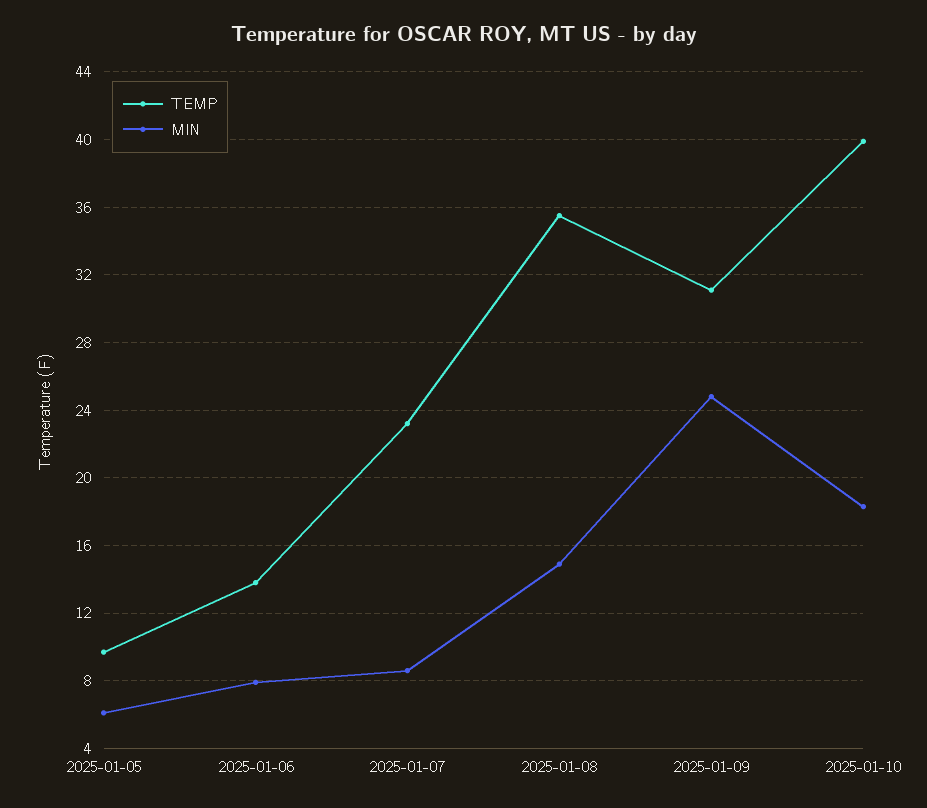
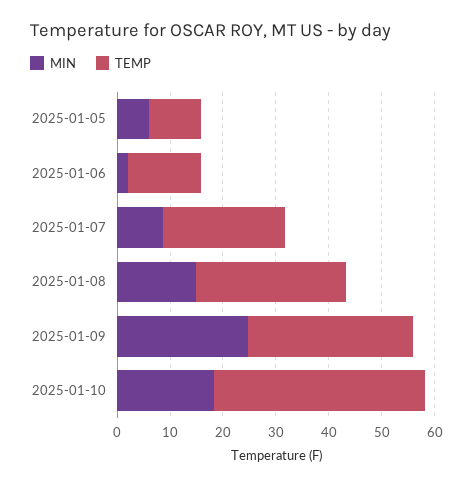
MIN, 2025-01-06: 8 -> 2
TEMP, 2025-01-08: 35.5 -> 28

